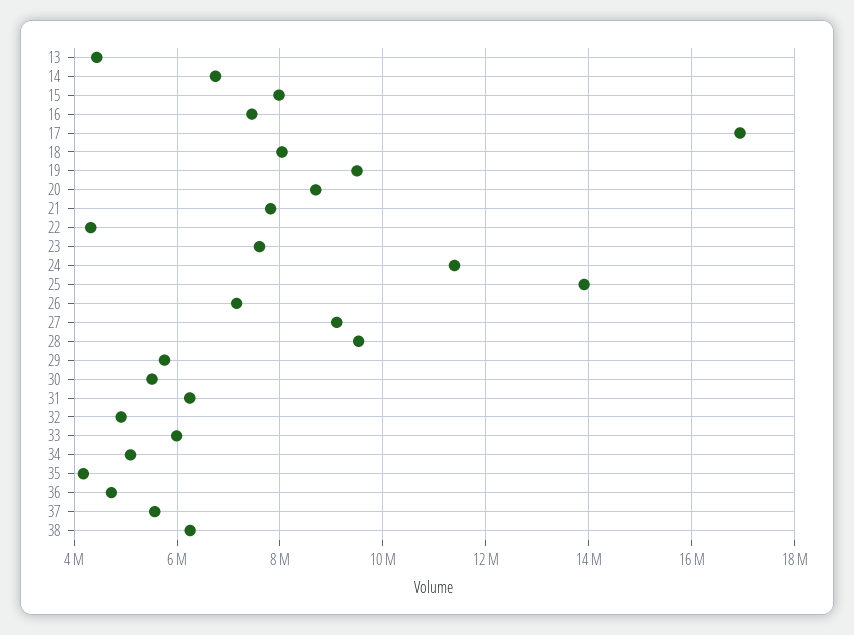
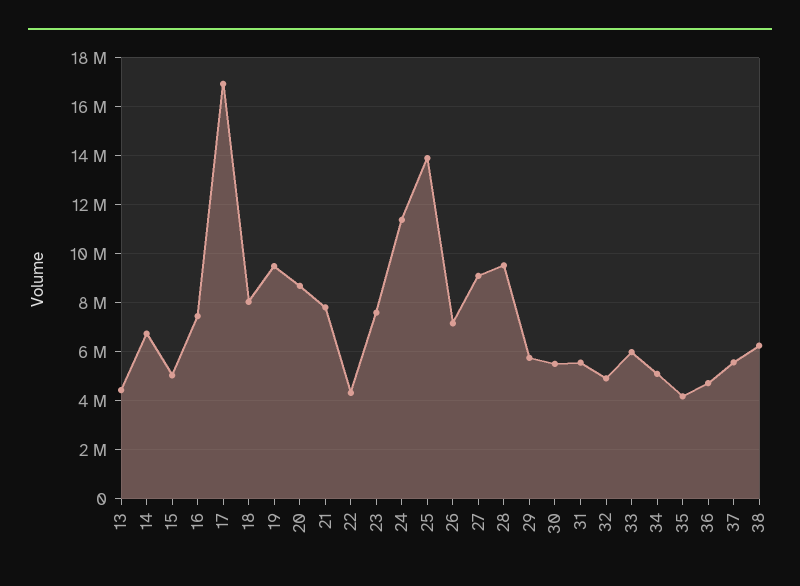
15: 8000000 -> 5000000
31: 6200000 -> 5500000

